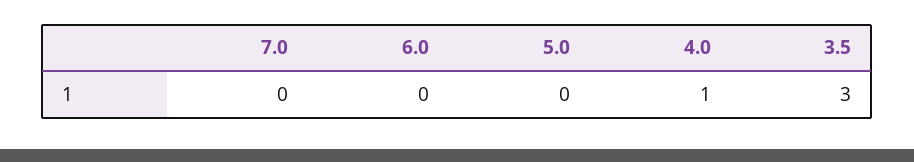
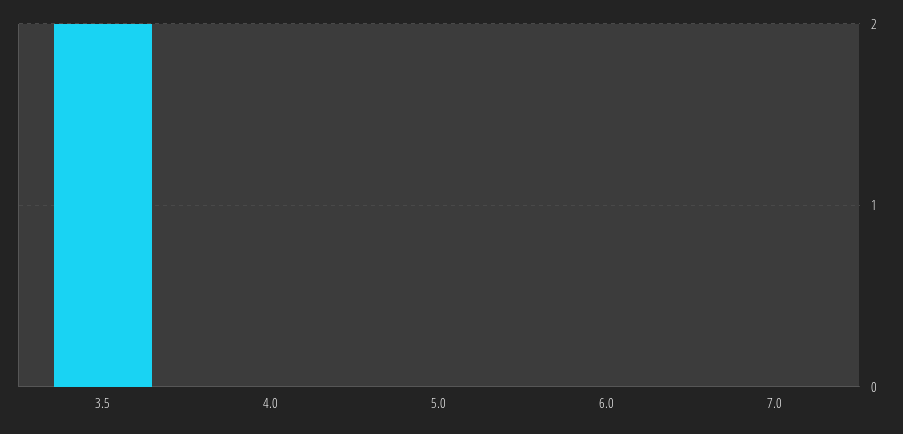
4.0: 1 -> 0
3.5: 3 -> 2

